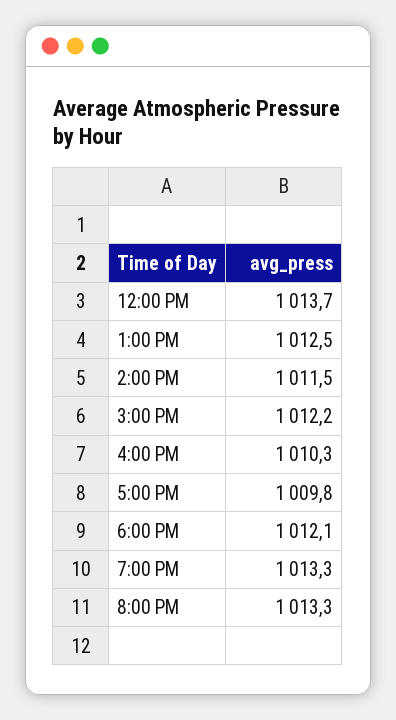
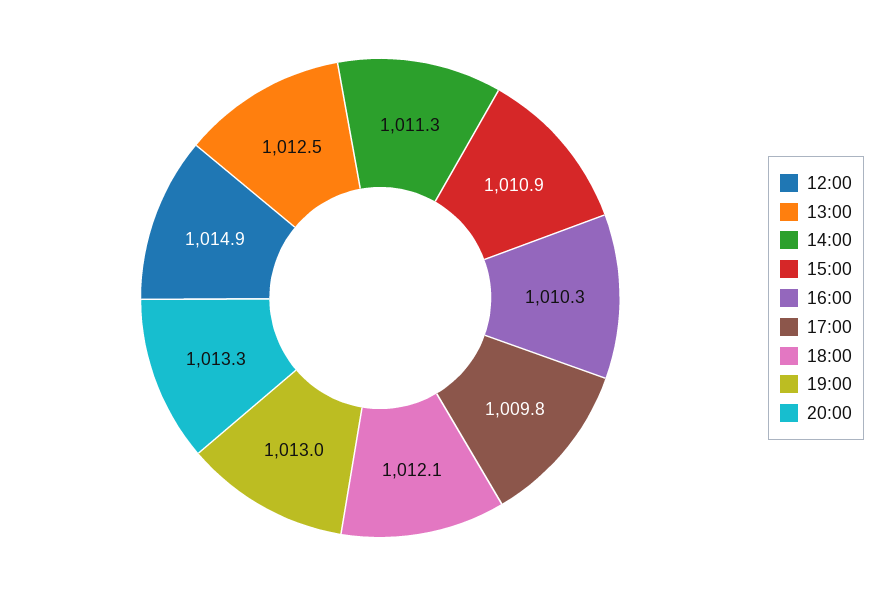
12:00 PM: 1013.7 -> 1014.9
2:00 PM: 1011.5 -> 1011.3
3:00 PM: 1012.2 -> 1010.9
7:00 PM: 1013.3 -> 1013

